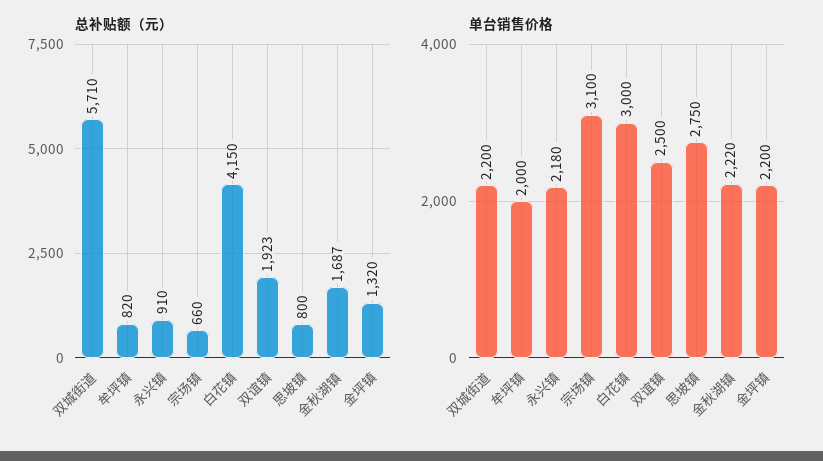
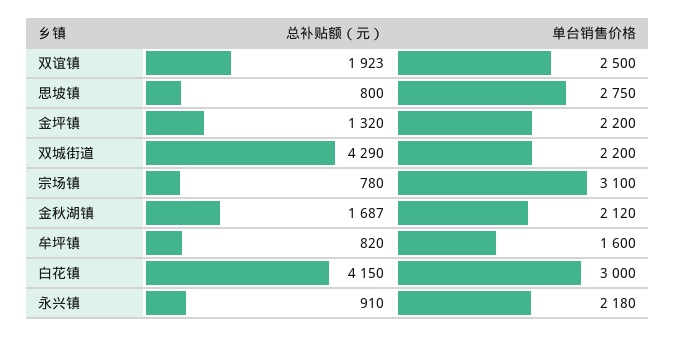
总补贴额（元）, 双城街道: 5710 -> 4290
总补贴额（元）, 宗场镇: 660 -> 780
单台销售价格, 牟坪镇: 2000 -> 1600
单台销售价格, 金秋湖镇: 2220 -> 2120

